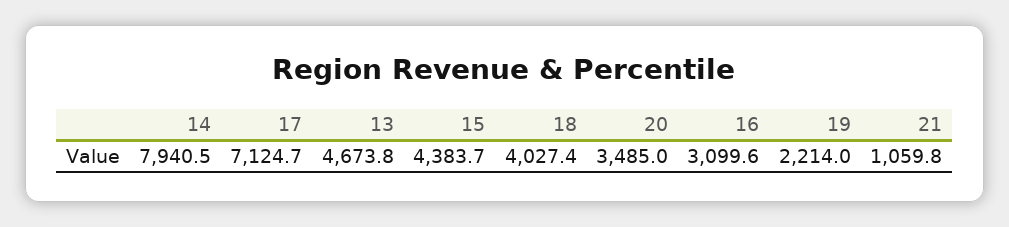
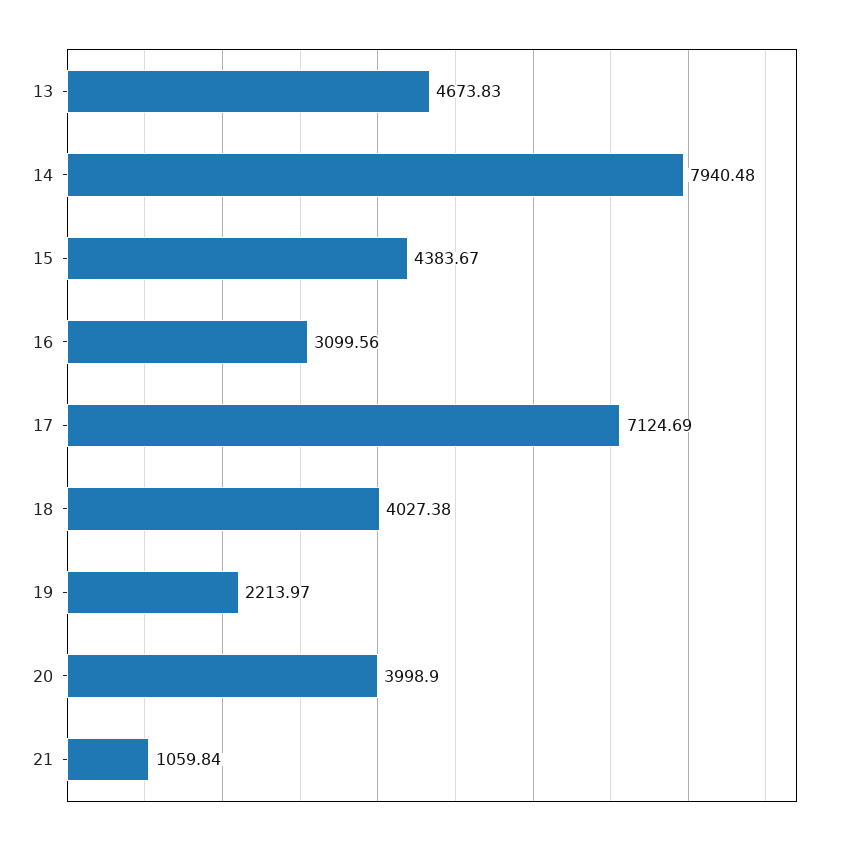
20: 3485 -> 3998.9

